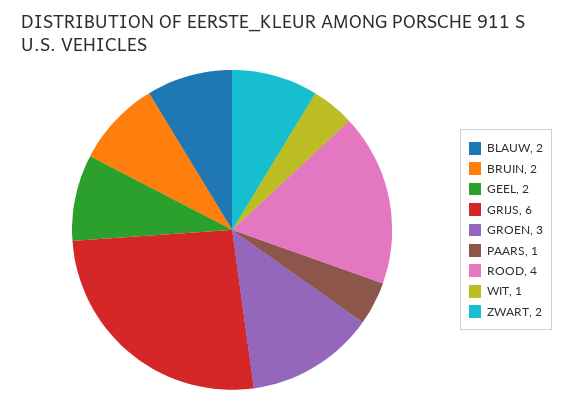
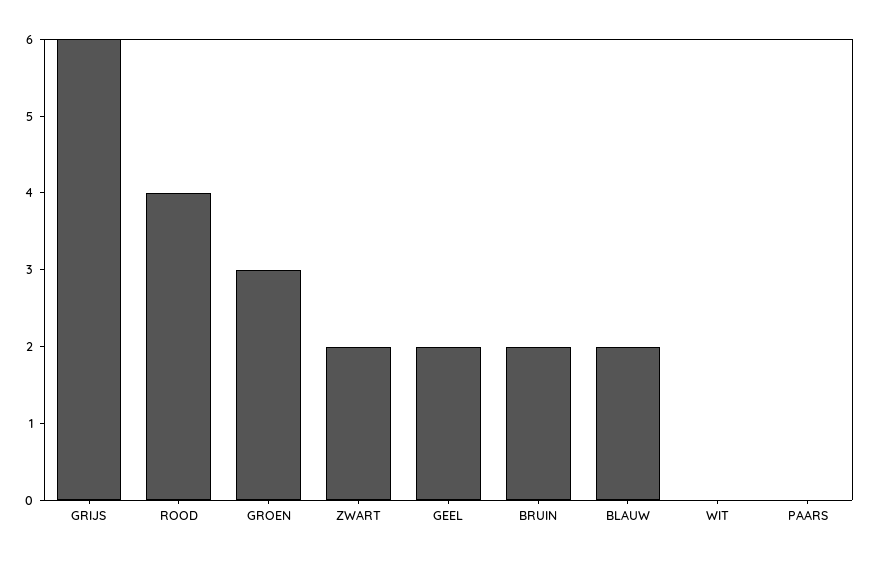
PAARS: 1 -> 0
WIT: 1 -> 0

